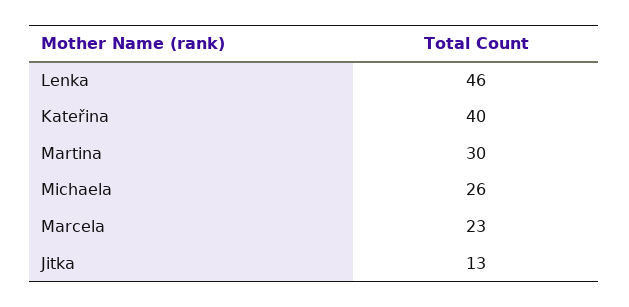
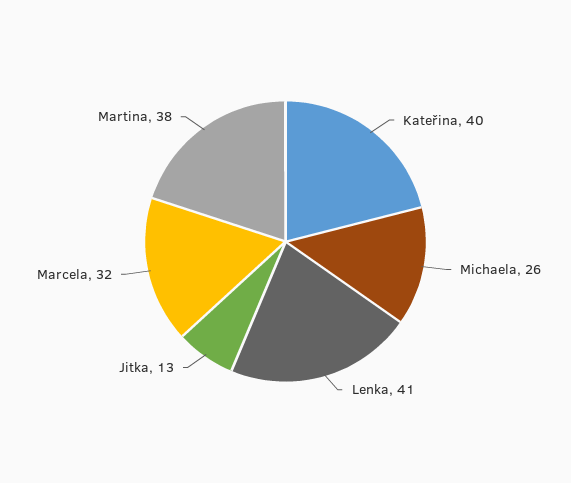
Lenka: 46 -> 41
Martina: 30 -> 38
Marcela: 23 -> 32

